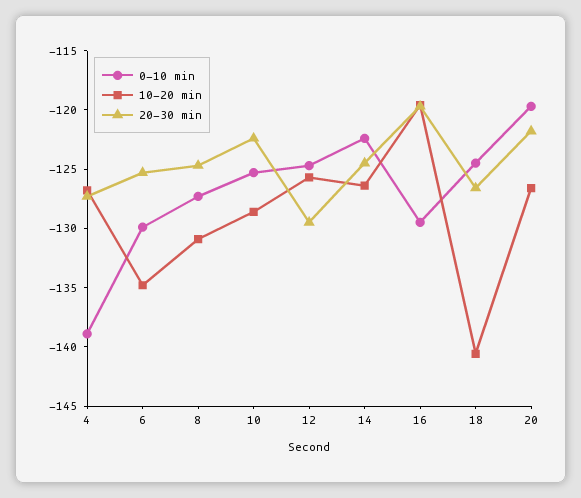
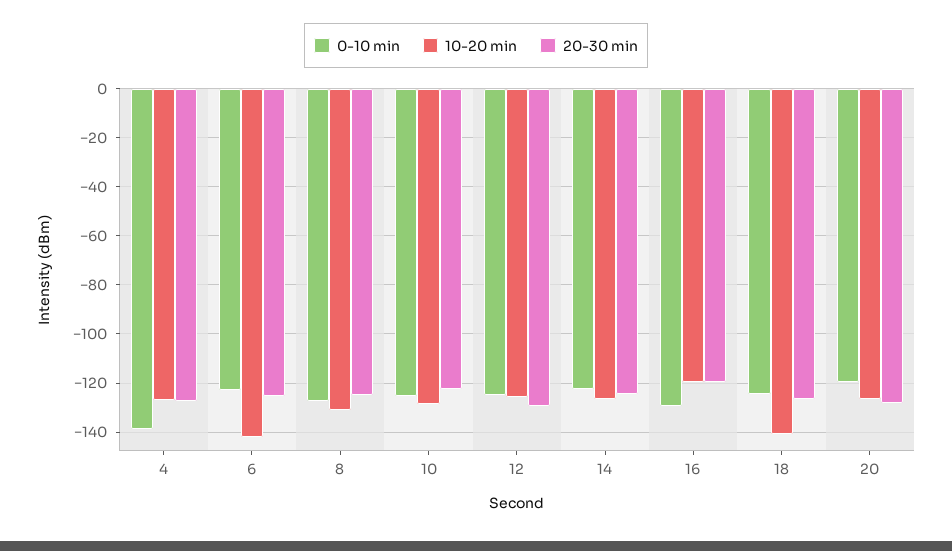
0-10 min, 6: -130 -> -122.5
10-20 min, 6: -135 -> -142.5
20-30 min, 20: -122 -> -127.5

